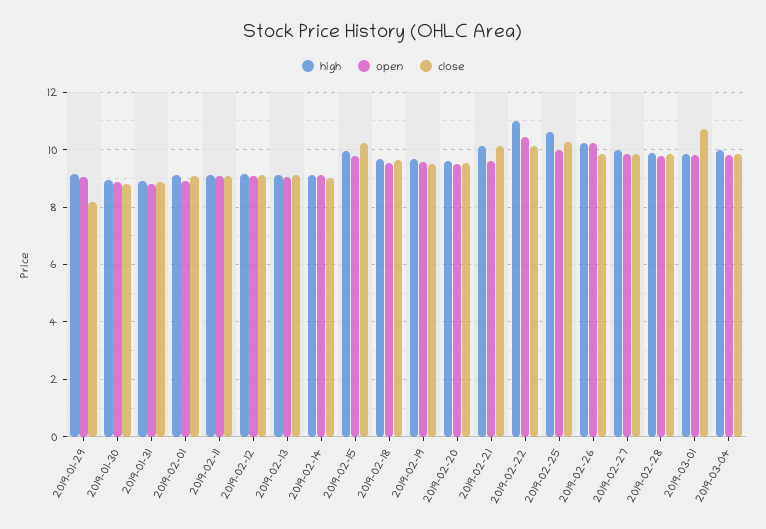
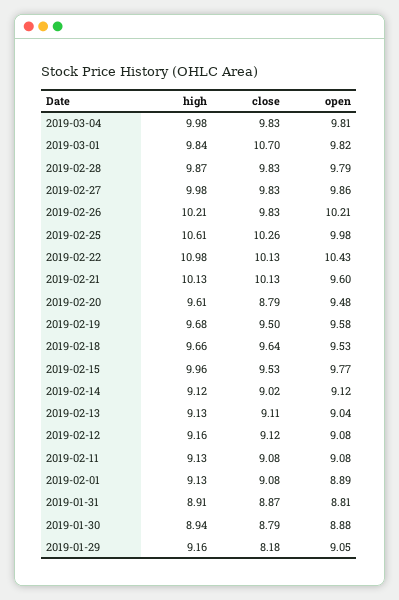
close, 2019-02-15: 10.25 -> 9.53
close, 2019-02-20: 9.5 -> 8.79

